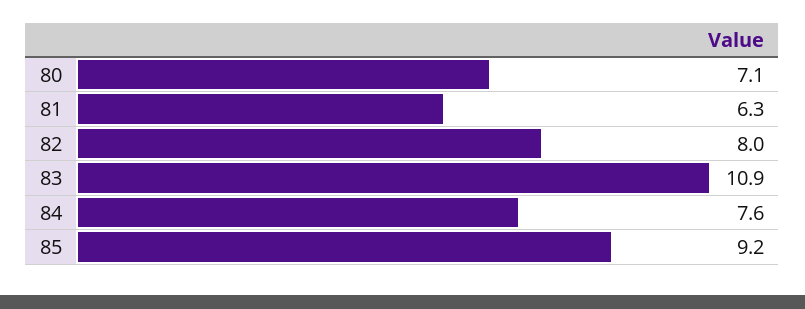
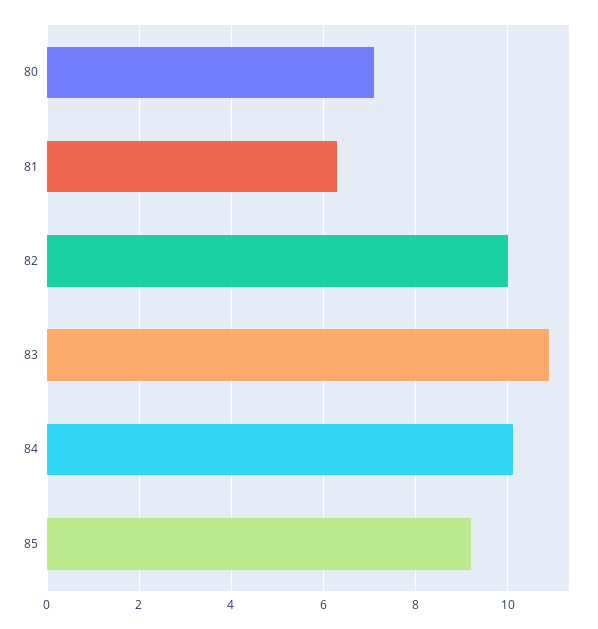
82: 8 -> 10
84: 7.6 -> 10

